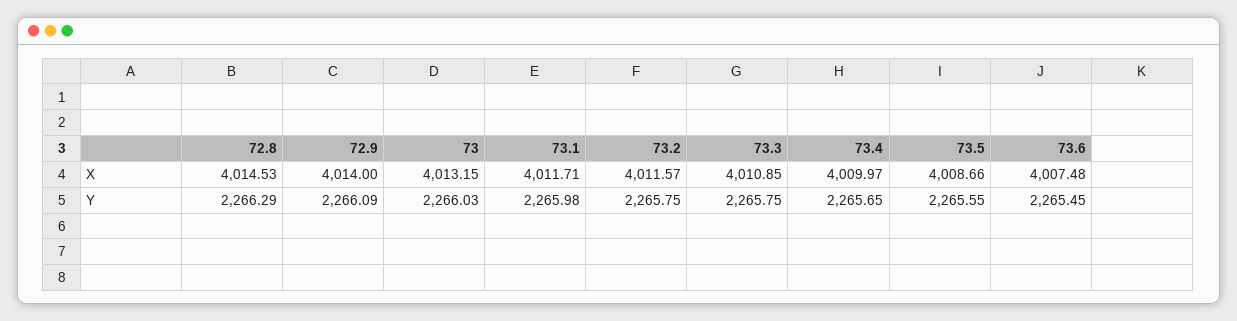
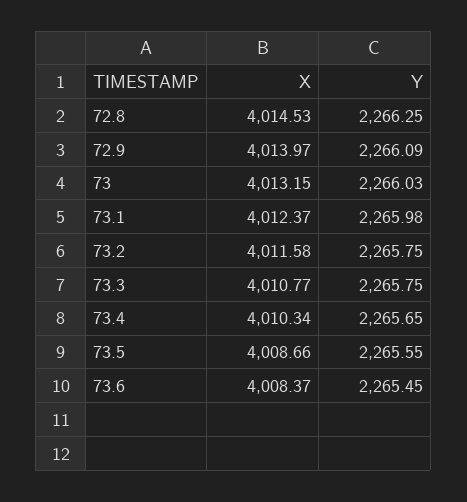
72.9, X: 4014 -> 4013.97
73.1, X: 4011.71 -> 4012.37
73.2, X: 4011.57 -> 4011.58
73.3, X: 4010.85 -> 4010.77
73.4, X: 4009.97 -> 4010.34
73.6, X: 4007.48 -> 4008.37
72.8, Y: 2266.29 -> 2266.25

